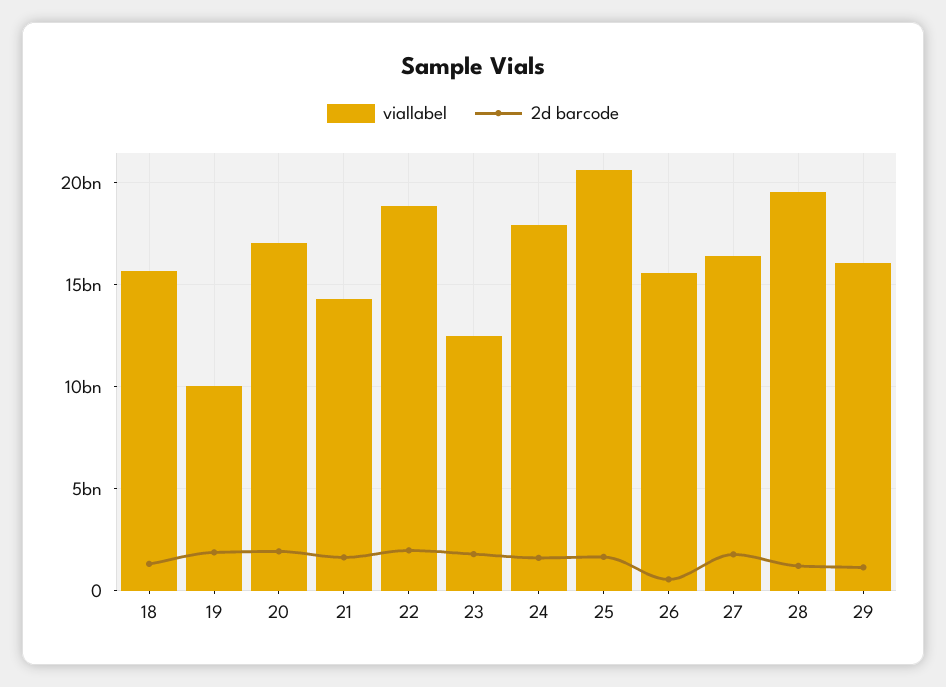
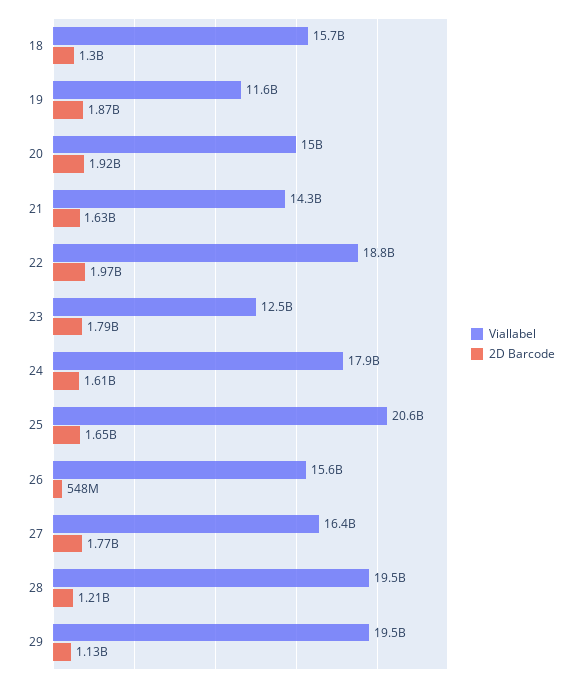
viallabel, 19: 10000000000 -> 11600000000
viallabel, 20: 17000000000 -> 15000000000
viallabel, 29: 16000000000 -> 19500000000

